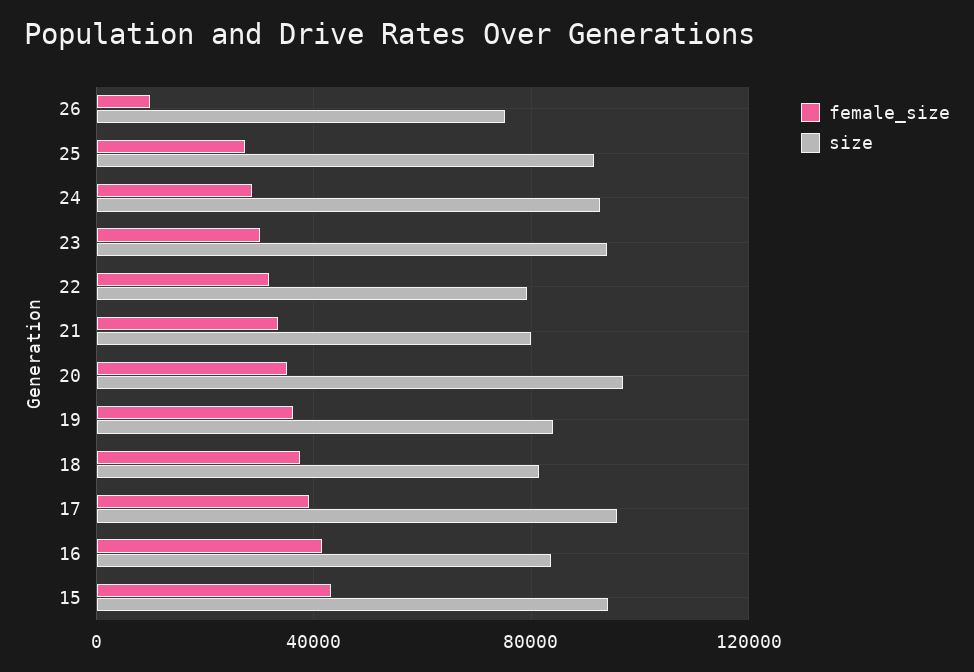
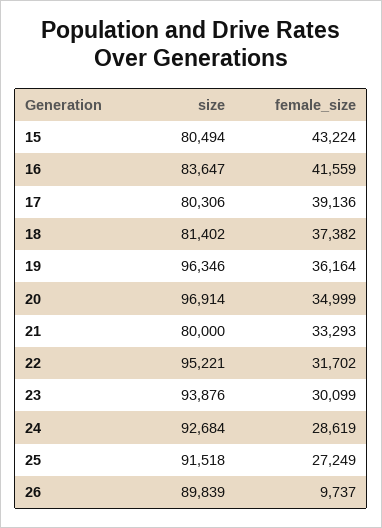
size, 26: 75000 -> 89839
size, 22: 80000 -> 95221
size, 19: 85000 -> 96346
size, 17: 95000 -> 80306
size, 15: 95000 -> 80494

